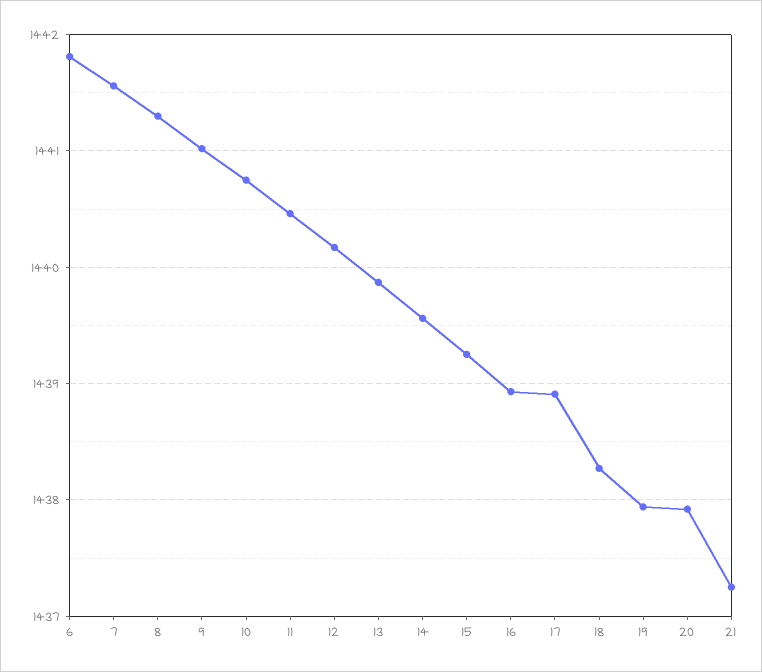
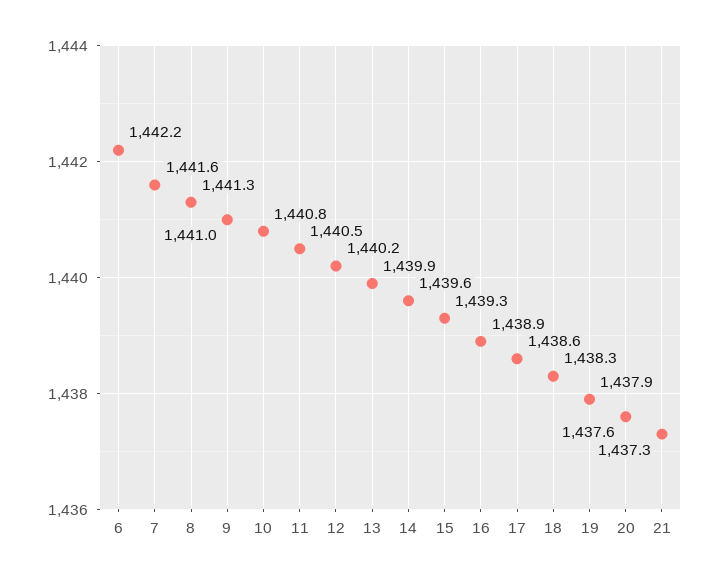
6: 1441.8 -> 1442.2
17: 1438.9 -> 1438.6
20: 1437.9 -> 1437.6

